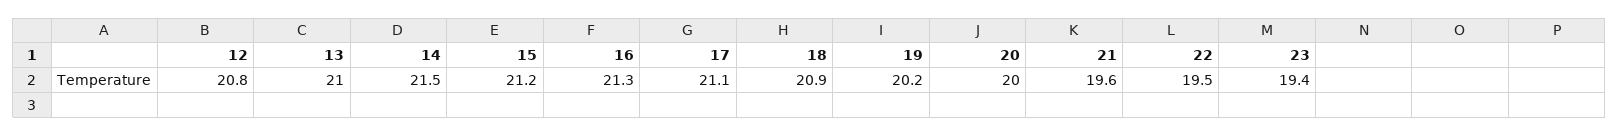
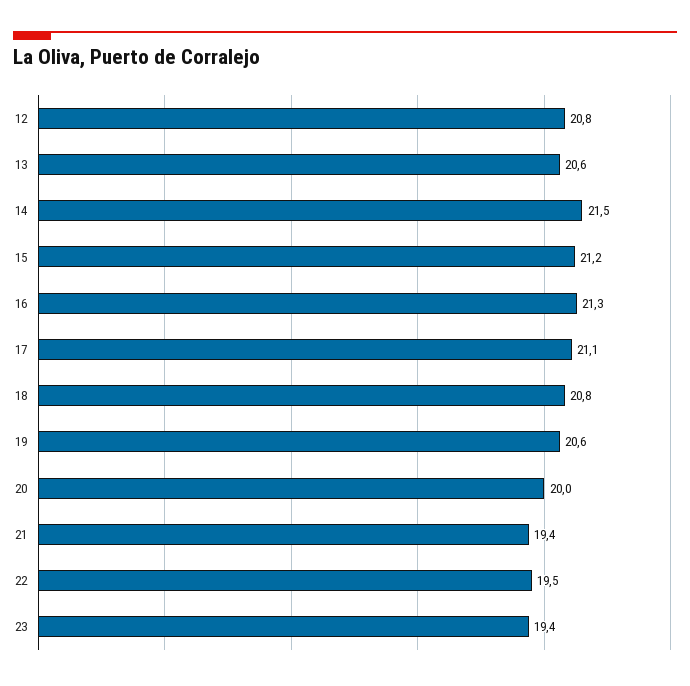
13: 21 -> 20.6
18: 20.9 -> 20.8
19: 20.2 -> 20.6
21: 19.6 -> 19.4

